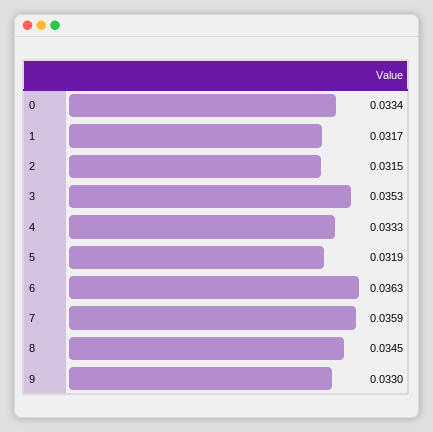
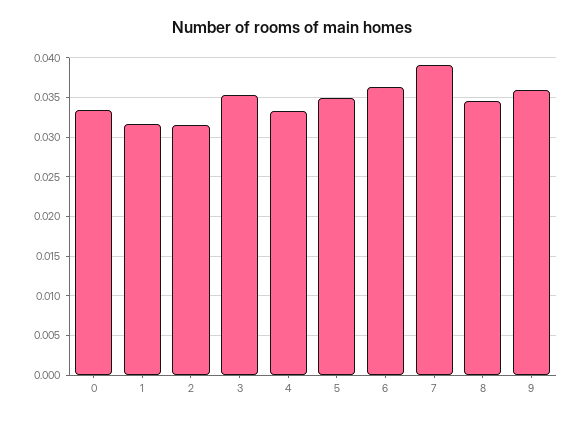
5: 0.0319 -> 0.035
7: 0.0359 -> 0.039
9: 0.033 -> 0.036

